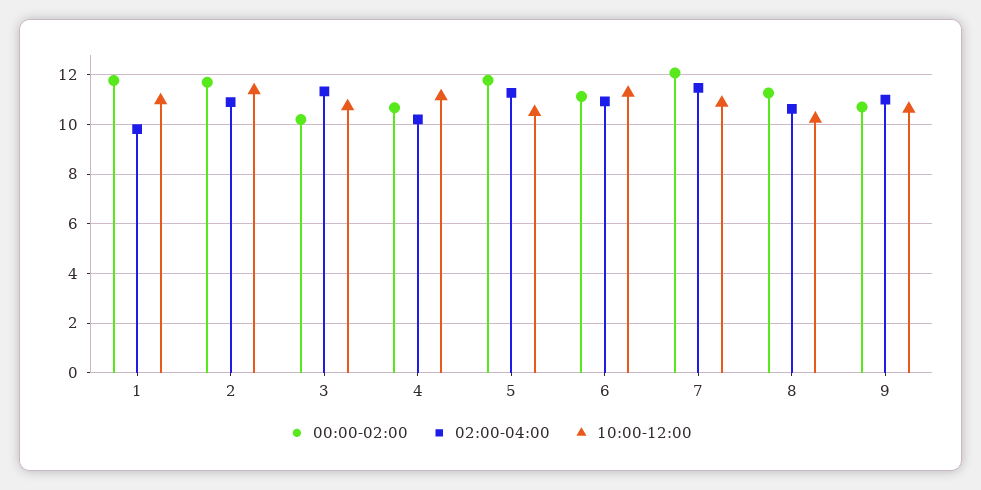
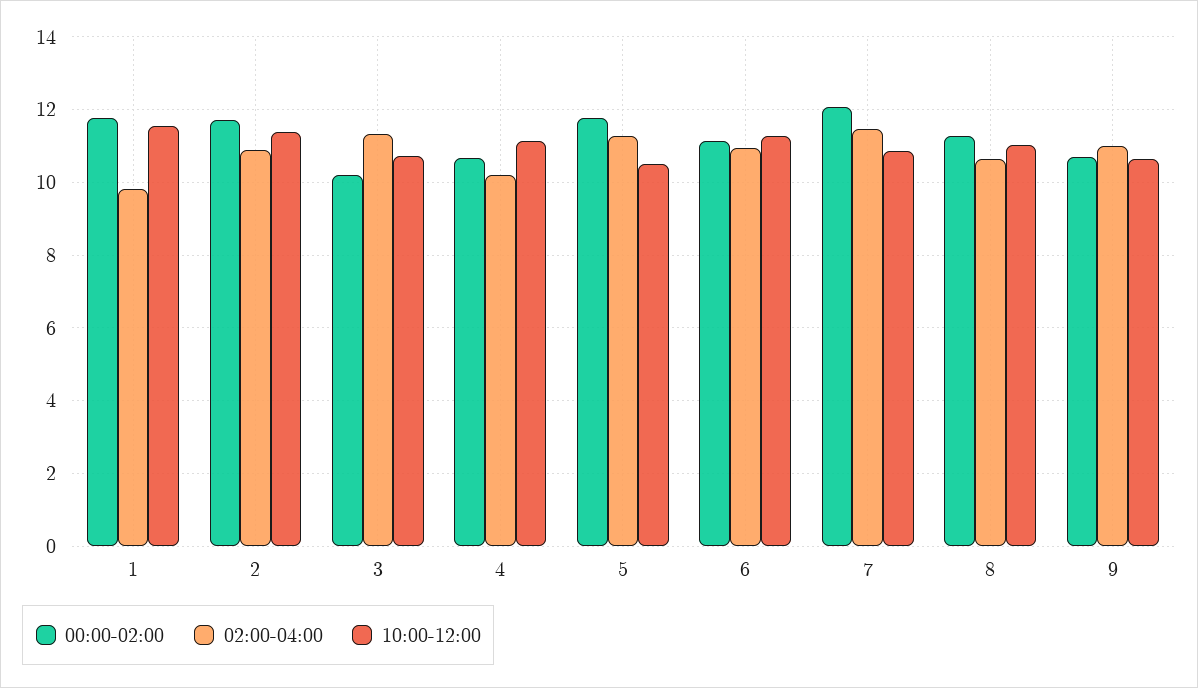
10:00-12:00, 1: 11 -> 11.6
10:00-12:00, 8: 10.25 -> 11

